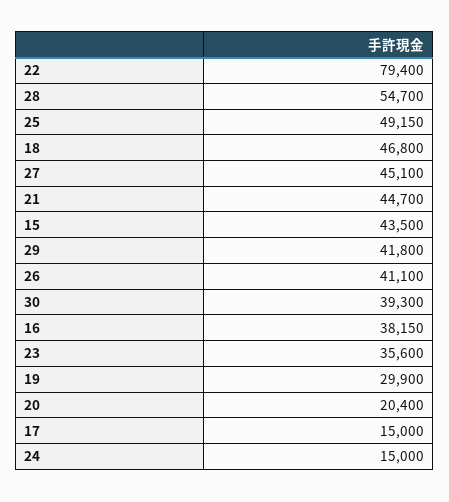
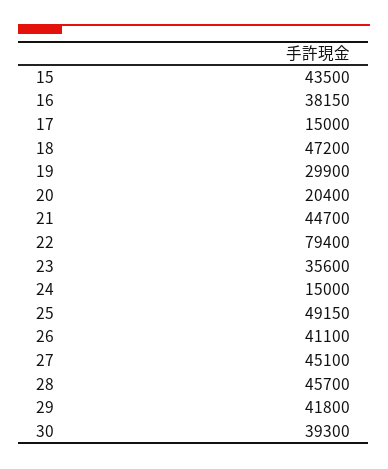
28: 54700 -> 45700
18: 46800 -> 47200

